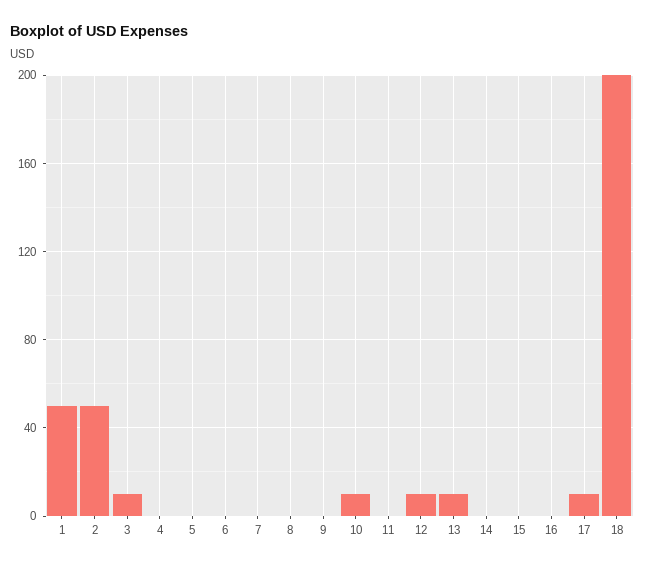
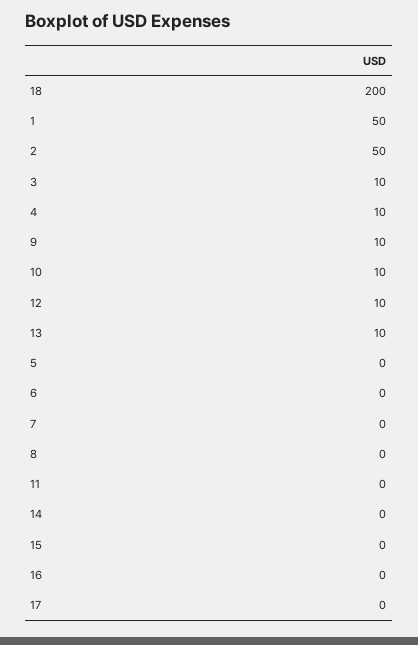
4: 0 -> 10
9: 0 -> 10
17: 10 -> 0

